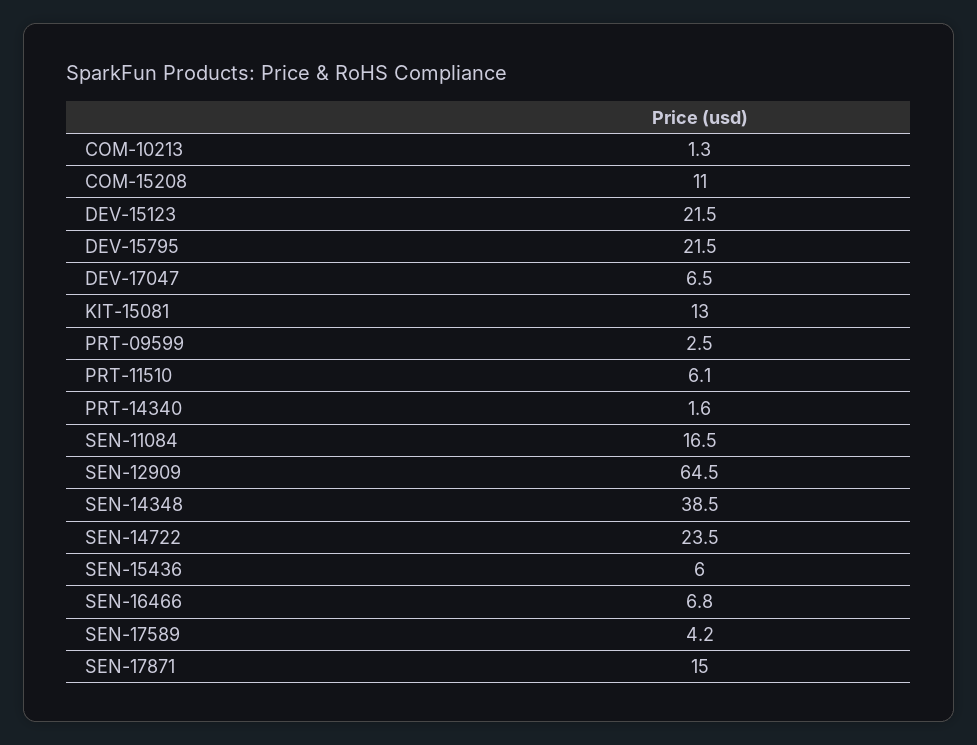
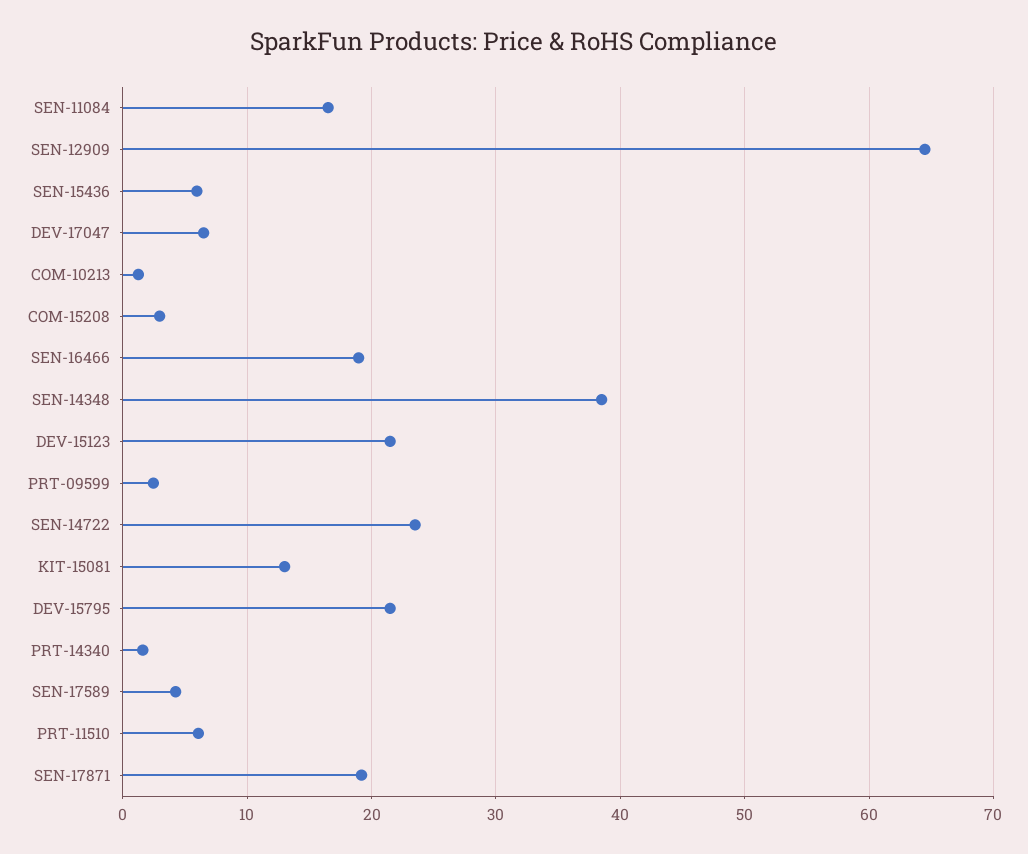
COM-15208: 11 -> 3
SEN-16466: 6.8 -> 19
SEN-17871: 15 -> 19

